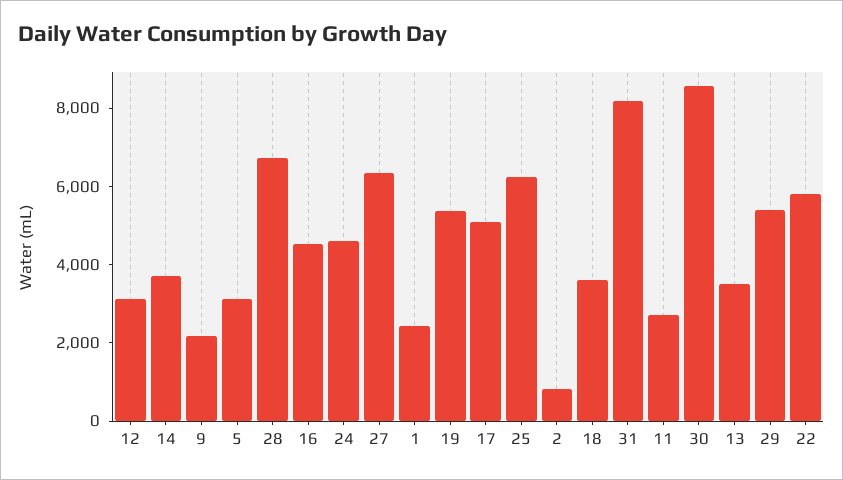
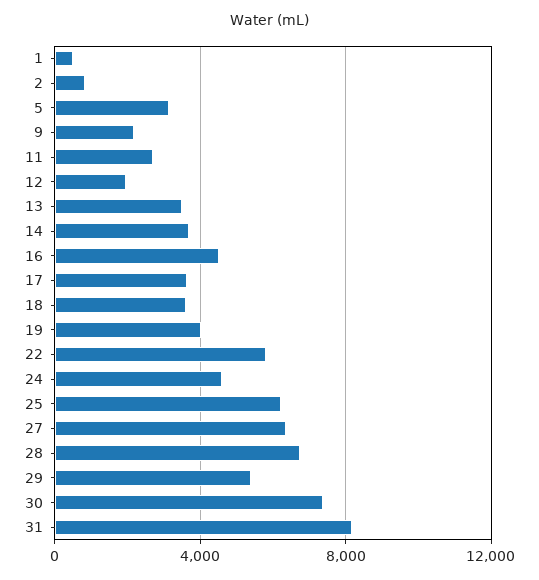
12: 3000 -> 2000
1: 2500 -> 500
19: 5500 -> 4000
17: 5000 -> 3500
30: 8500 -> 7500

